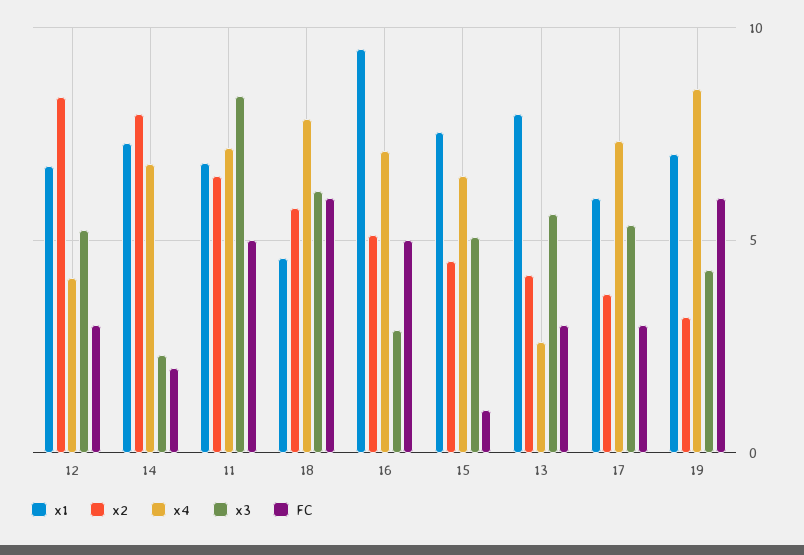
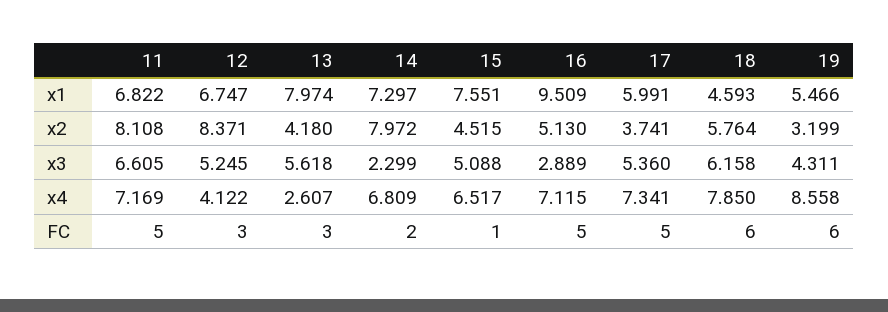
x2, 11: 6.5 -> 8.108
x3, 11: 8.5 -> 6.605
FC, 17: 3 -> 5
x1, 19: 7 -> 5.466

